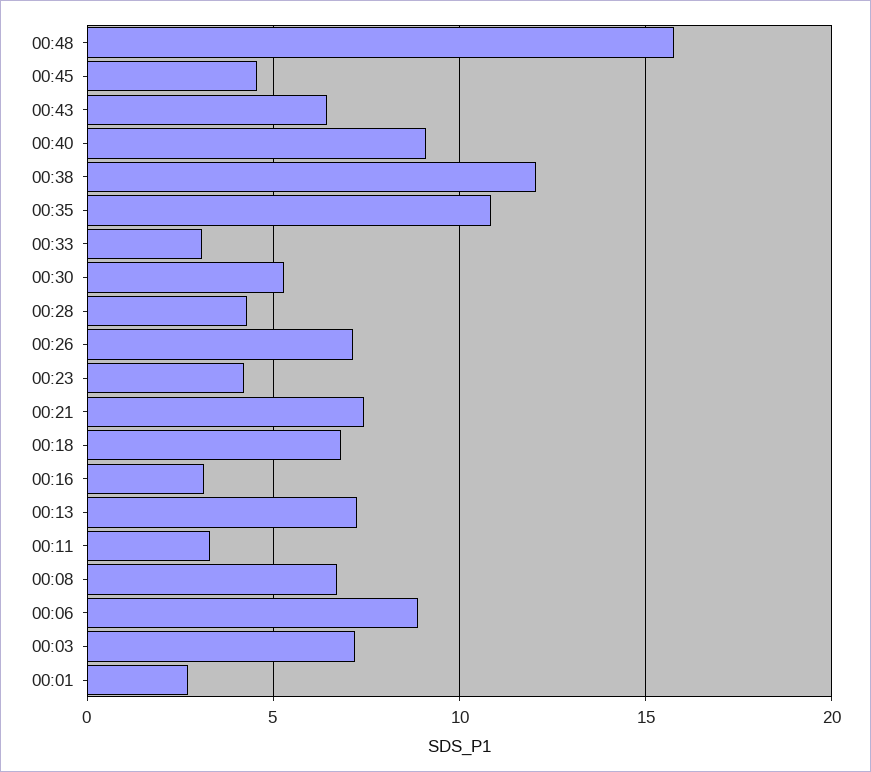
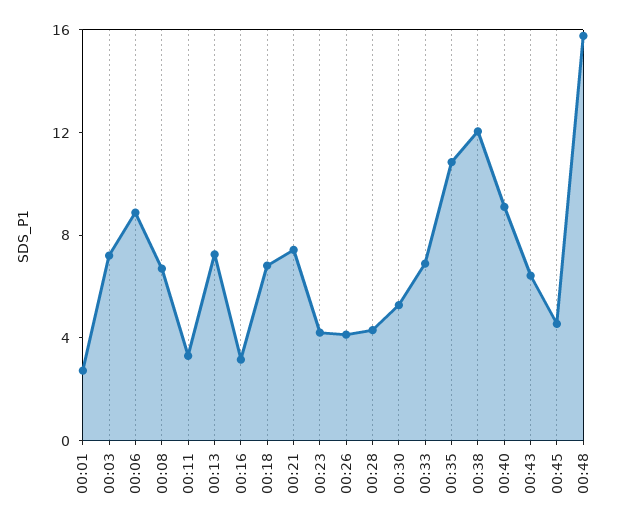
00:33: 3 -> 7
00:26: 7 -> 4

